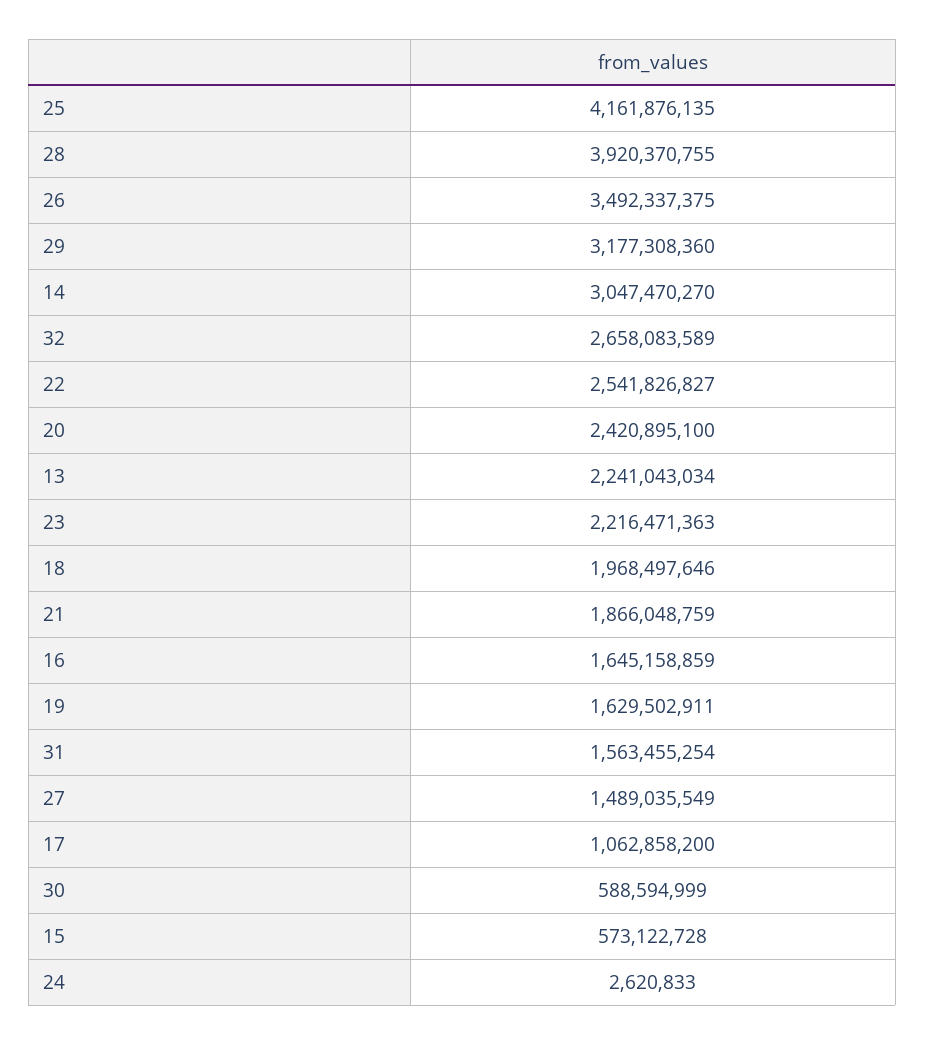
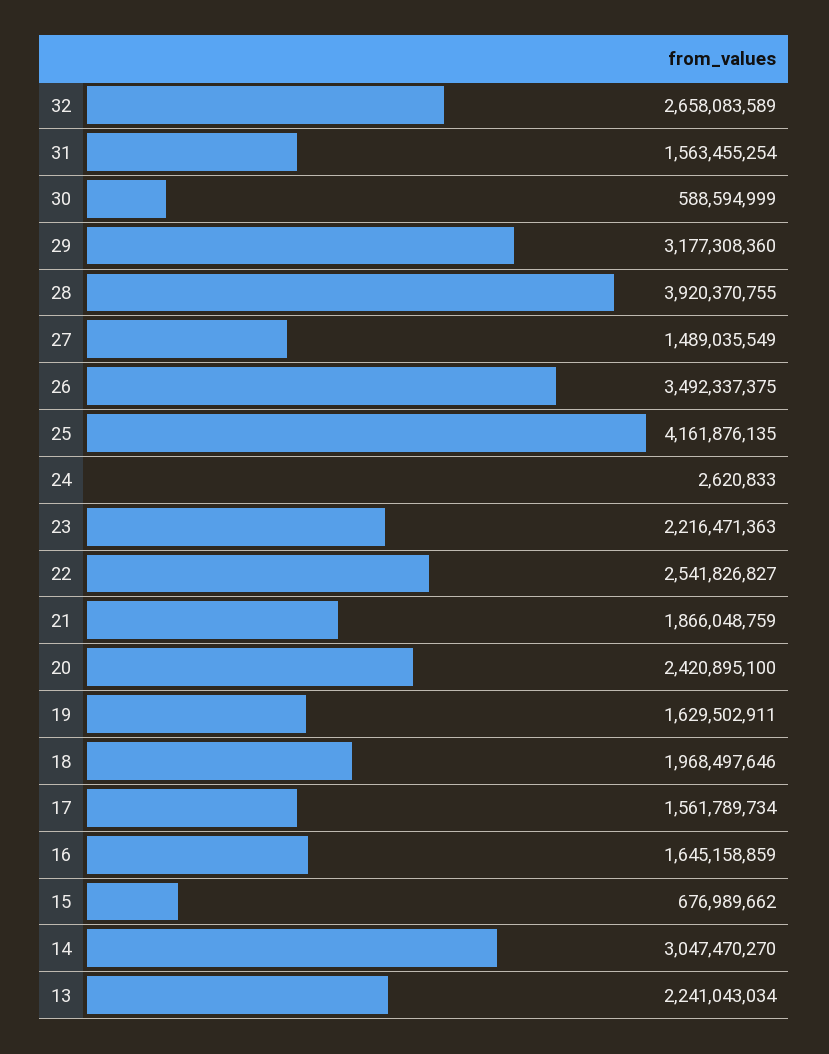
17: 1062858200 -> 1561789734
15: 573122728 -> 676989662

